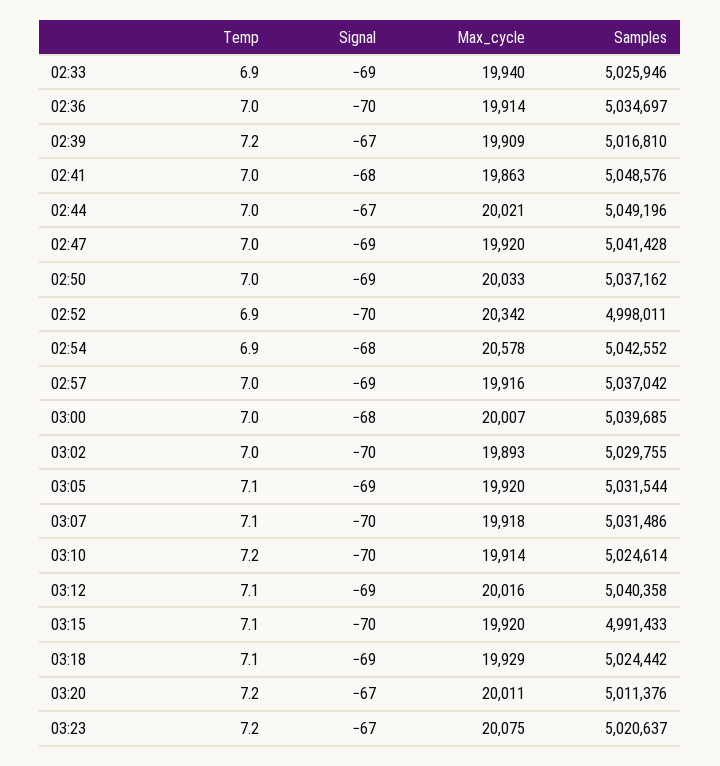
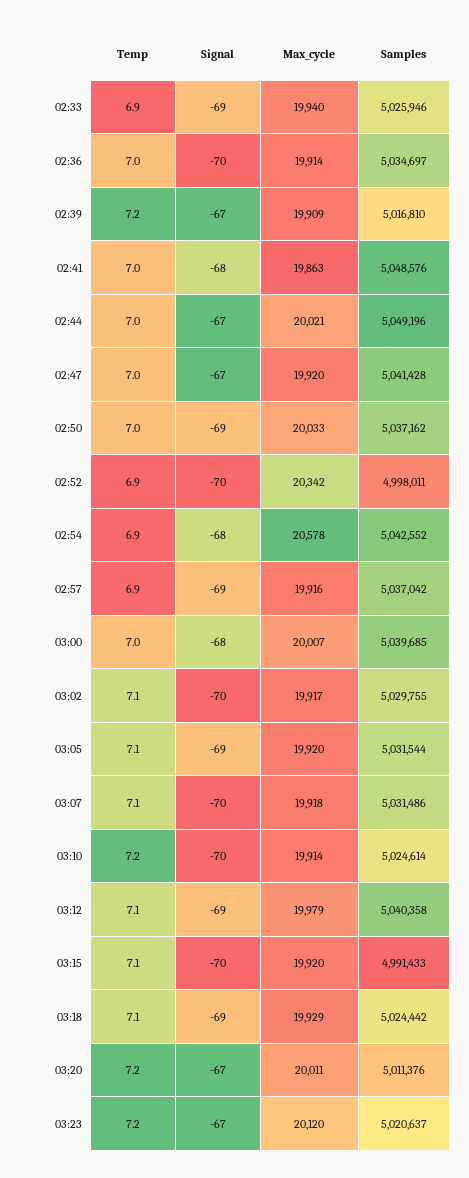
Signal, 02:47: -69 -> -67
Temp, 02:57: 7 -> 6.9
Temp, 03:02: 7 -> 7.1
Max_cycle, 03:02: 19893 -> 19917
Max_cycle, 03:12: 20016 -> 19979
Max_cycle, 03:23: 20075 -> 20120

